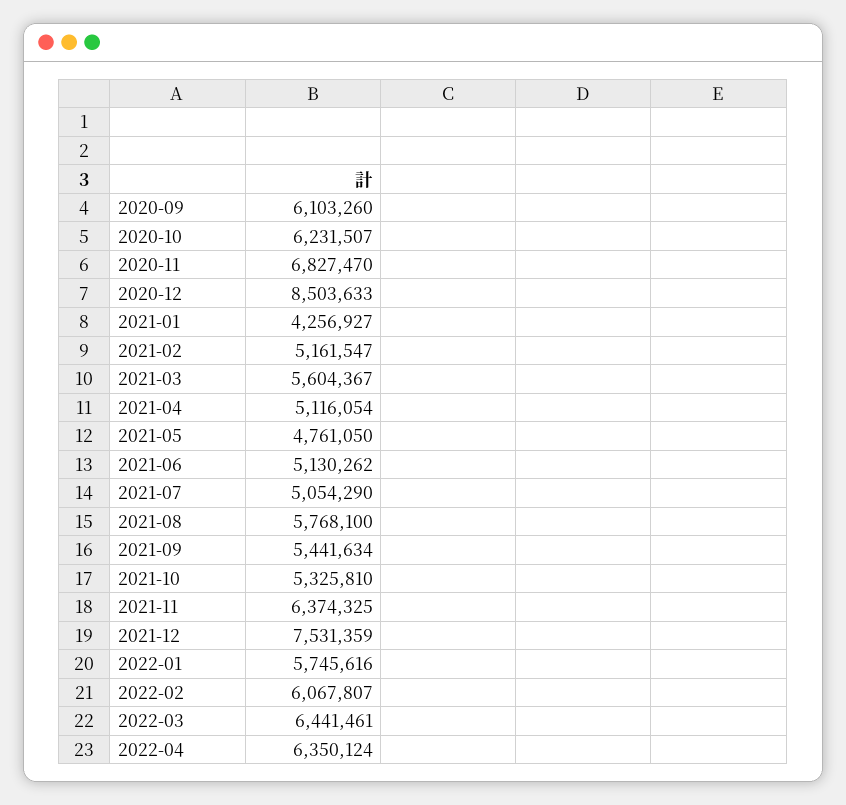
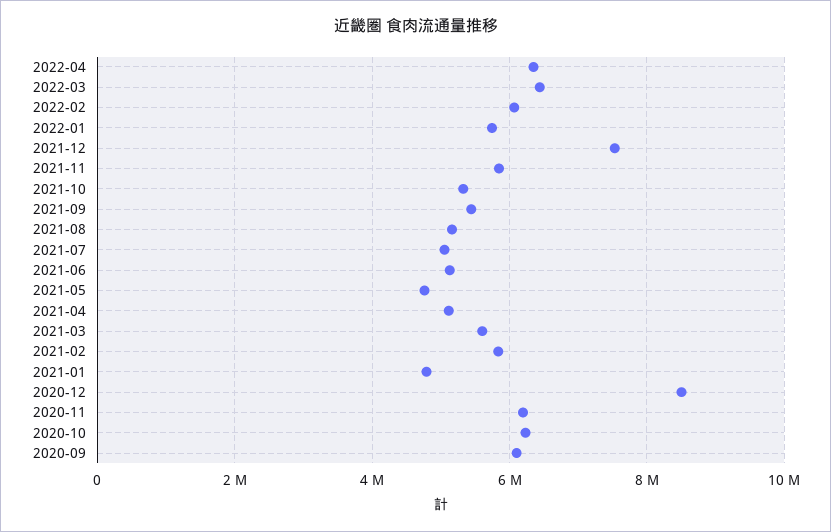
2020-11: 6827470 -> 6200000
2021-01: 4256927 -> 4800000
2021-02: 5161547 -> 5800000
2021-08: 5768100 -> 5200000
2021-11: 6374325 -> 5800000

